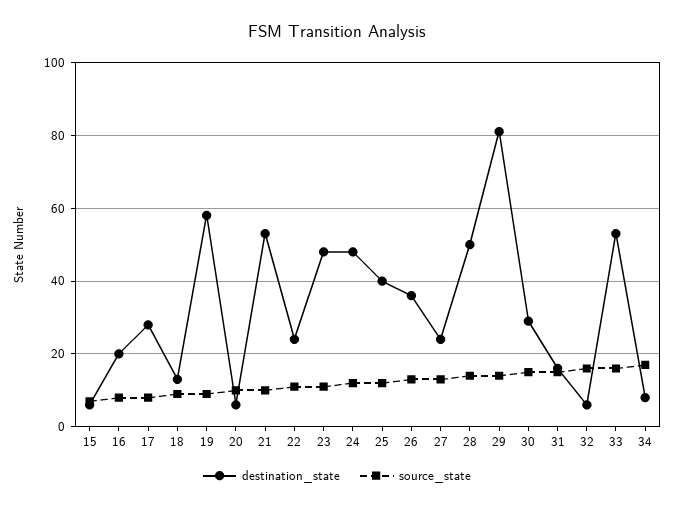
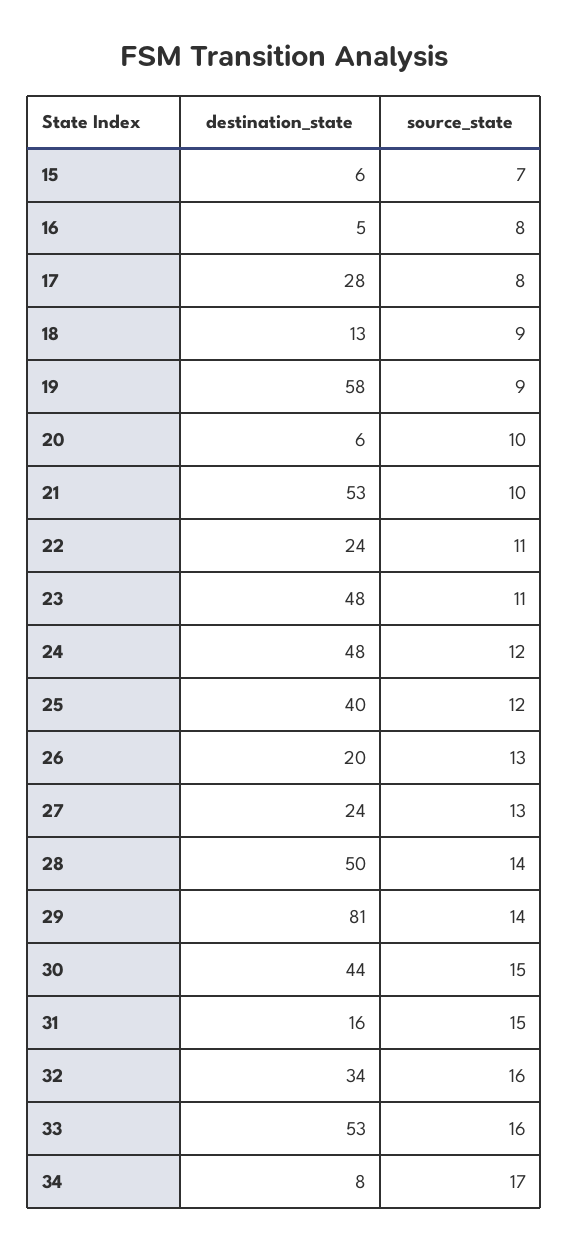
destination_state, 16: 20 -> 5
destination_state, 26: 35 -> 20
destination_state, 30: 30 -> 44
destination_state, 32: 5 -> 34

